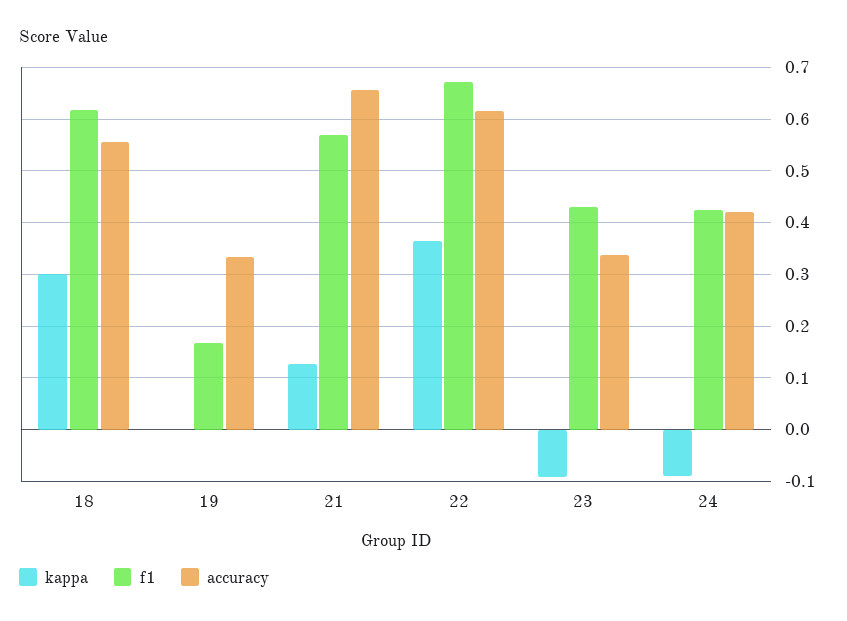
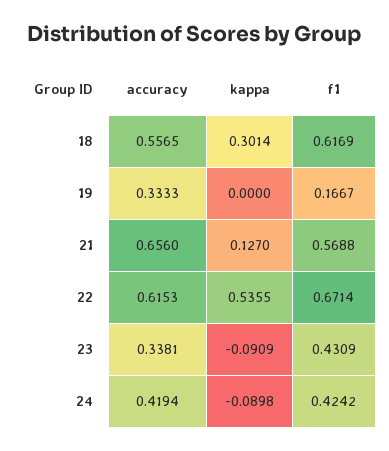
kappa, 22: 0.36 -> 0.5355

